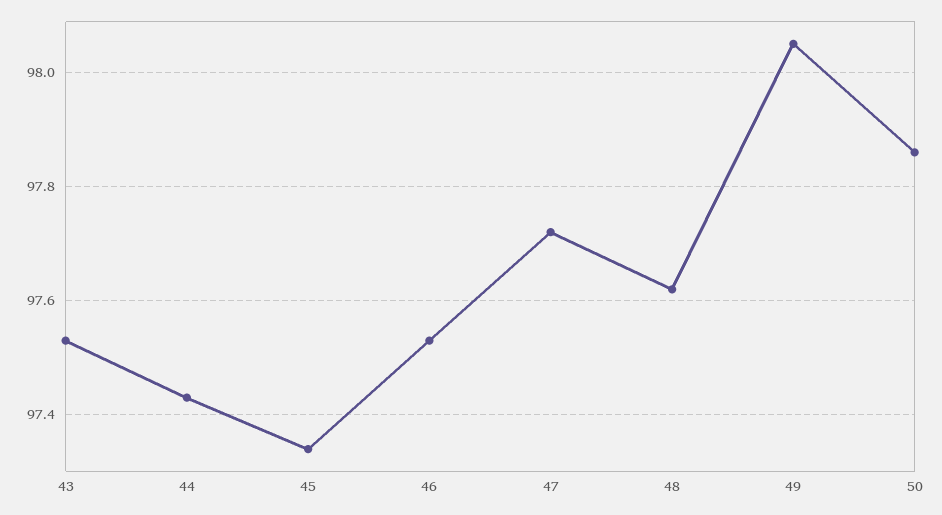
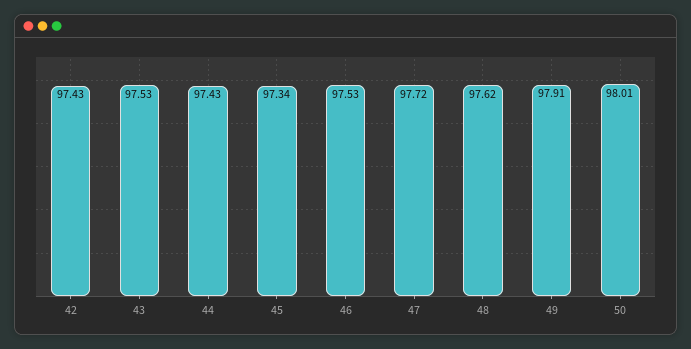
49: 98.05 -> 97.91
50: 97.85 -> 98.01
42: none -> 97.43

